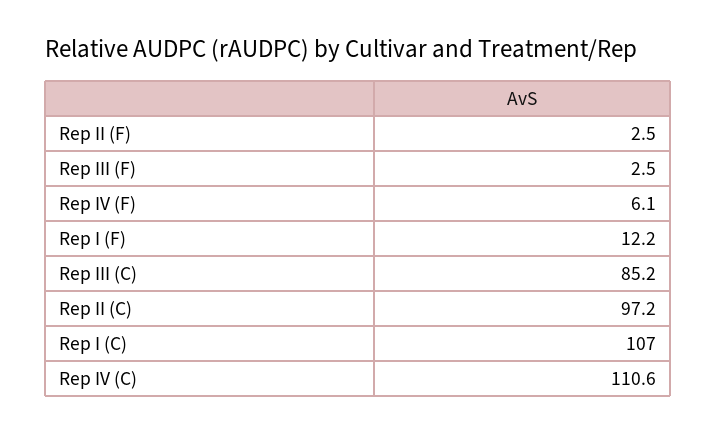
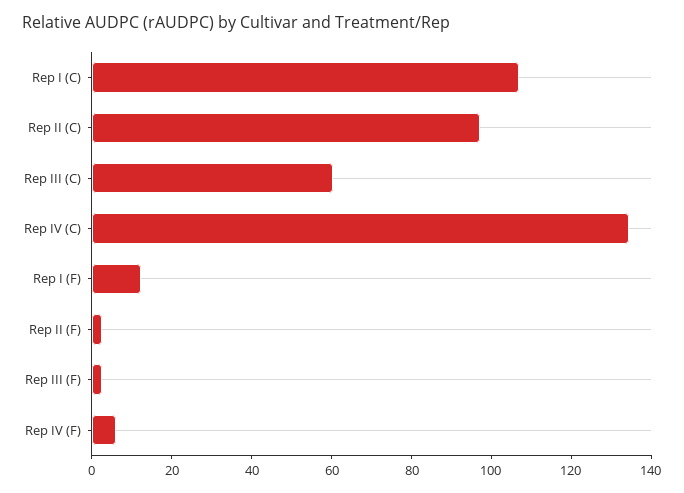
Rep III (C): 85.2 -> 60
Rep IV (C): 110.6 -> 135

